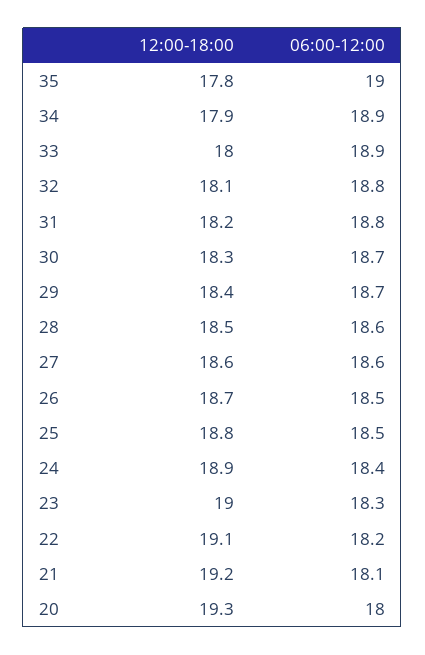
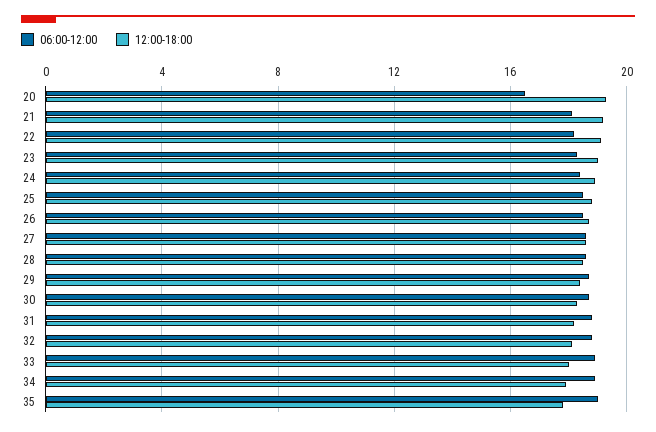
06:00-12:00, 20: 18 -> 16.5

